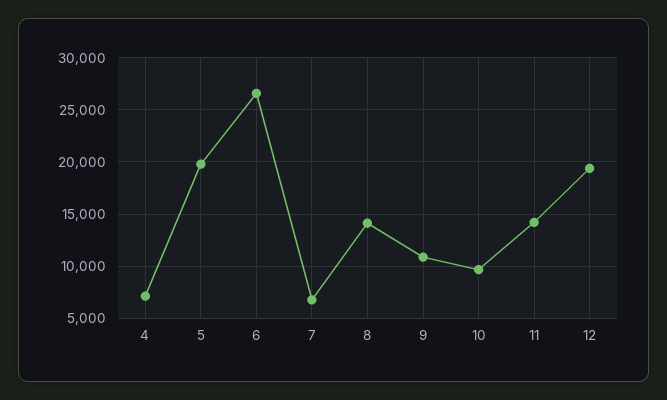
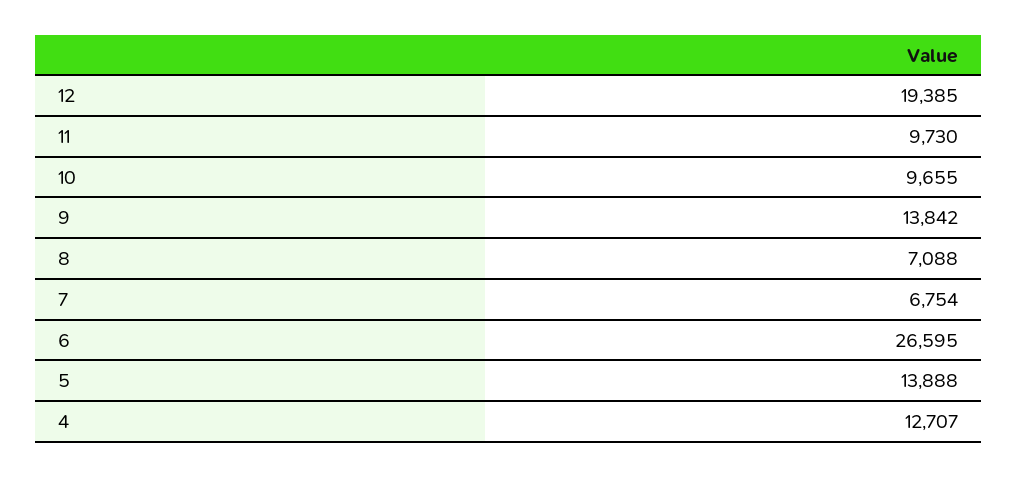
4: 7000 -> 12707
5: 20000 -> 13888
8: 14000 -> 7088
9: 11000 -> 13842
11: 14000 -> 9730

